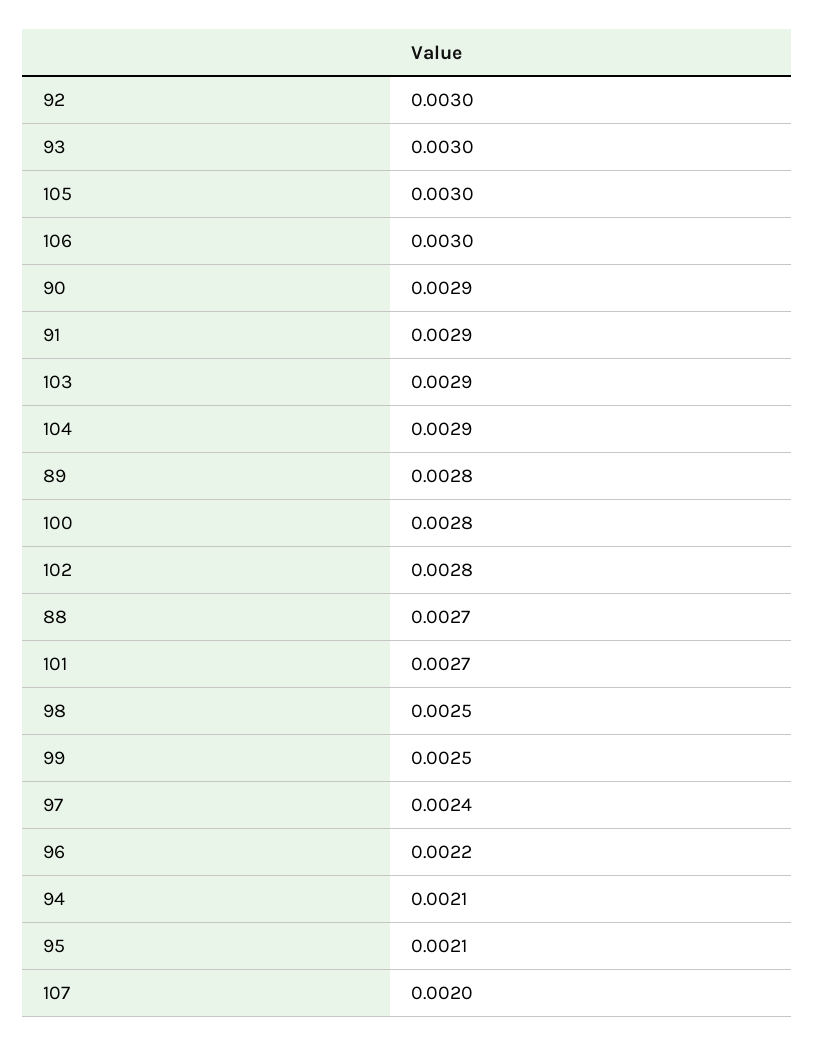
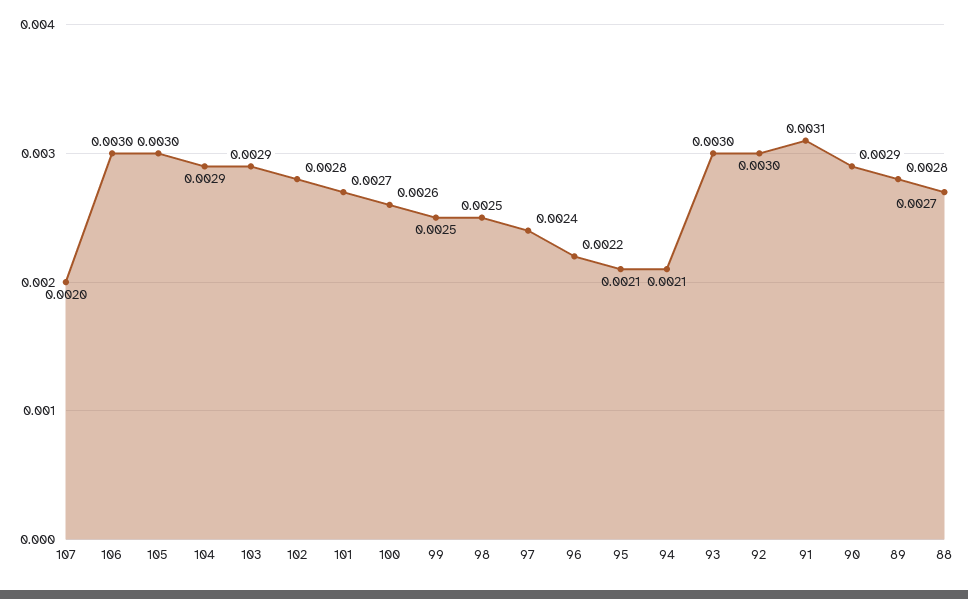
91: 0.0029 -> 0.0031
100: 0.0028 -> 0.0026

